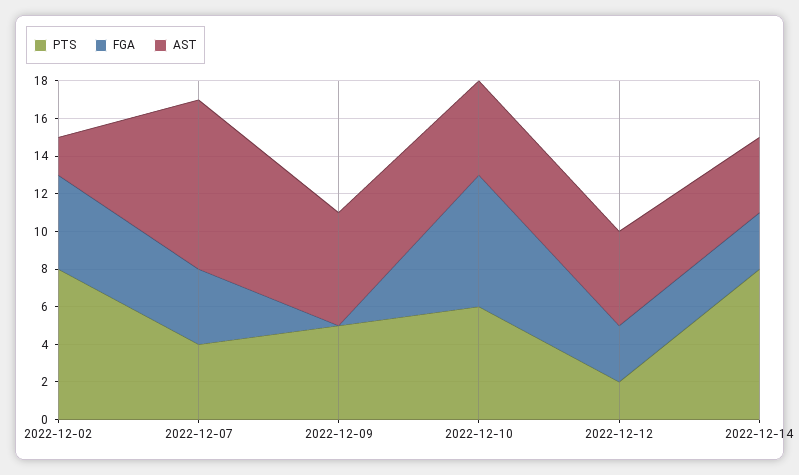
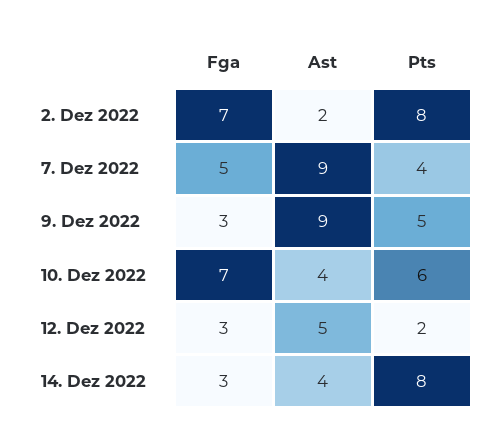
FGA, 2022-12-02: 5 -> 7
FGA, 2022-12-07: 4 -> 5
FGA, 2022-12-09: 0 -> 3
AST, 2022-12-09: 6 -> 9
AST, 2022-12-10: 5 -> 4

